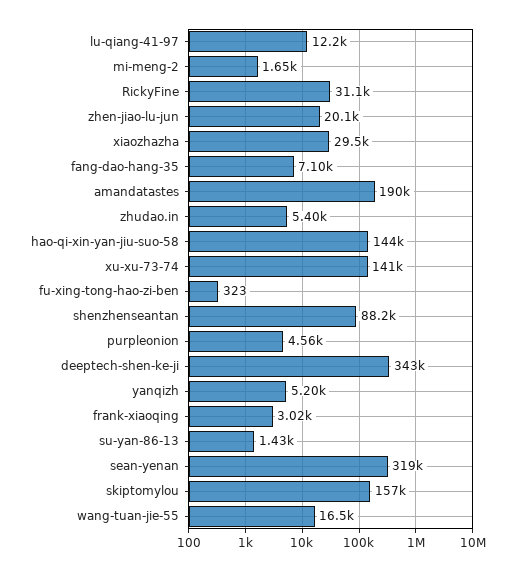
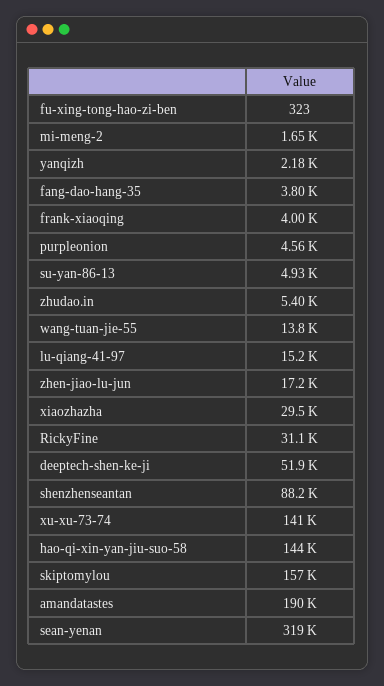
lu-qiang-41-97: 12200 -> 15200
zhen-jiao-lu-jun: 20100 -> 17200
fang-dao-hang-35: 7100 -> 3800
deeptech-shen-ke-ji: 343000 -> 51900
yanqizh: 5200 -> 2180
frank-xiaoqing: 3020 -> 4000
su-yan-86-13: 1430 -> 4930
wang-tuan-jie-55: 16500 -> 13800

